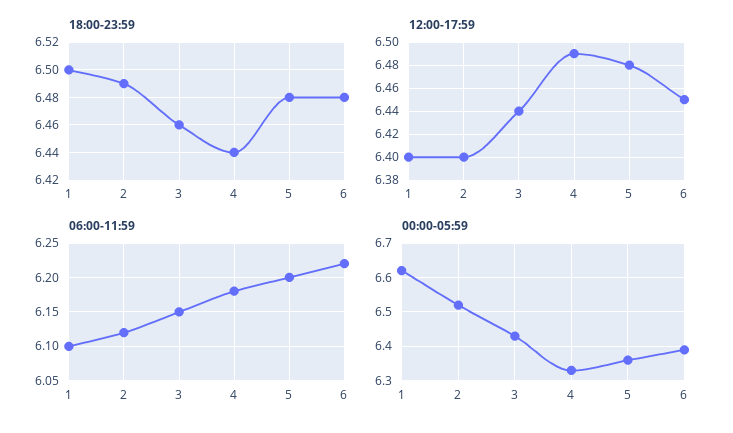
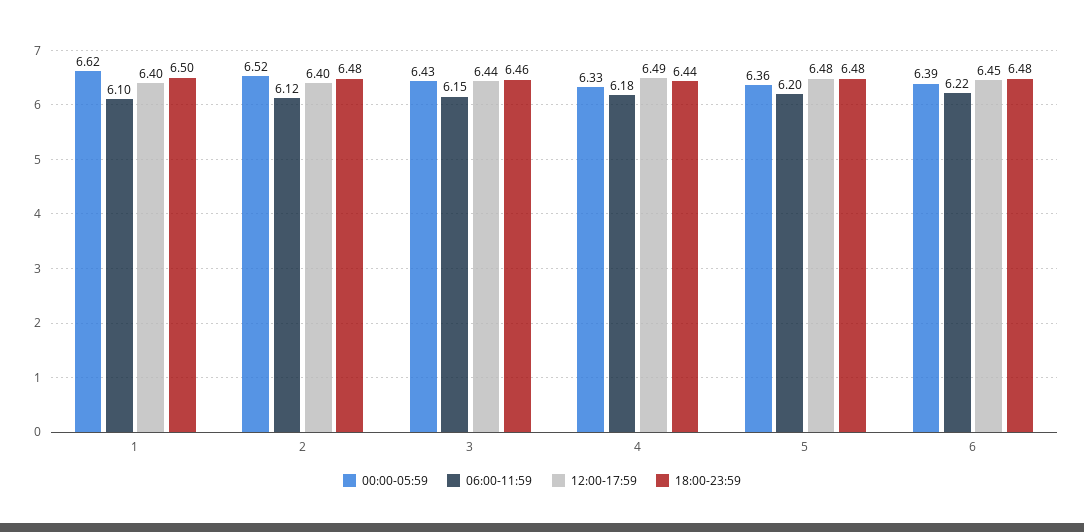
18:00-23:59, 2: 6.49 -> 6.48

